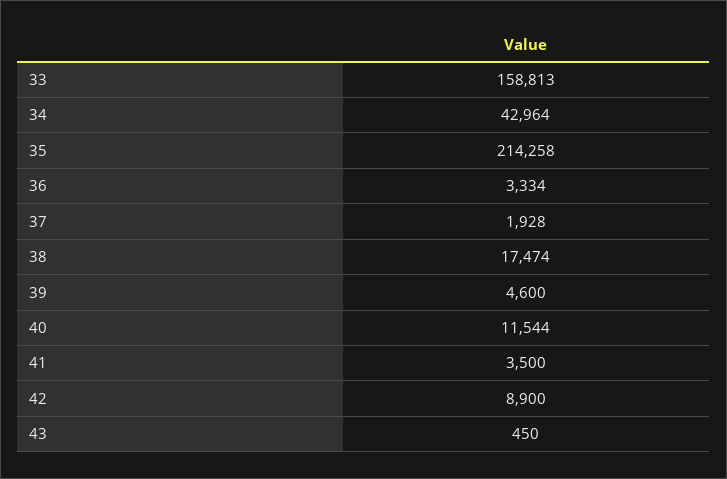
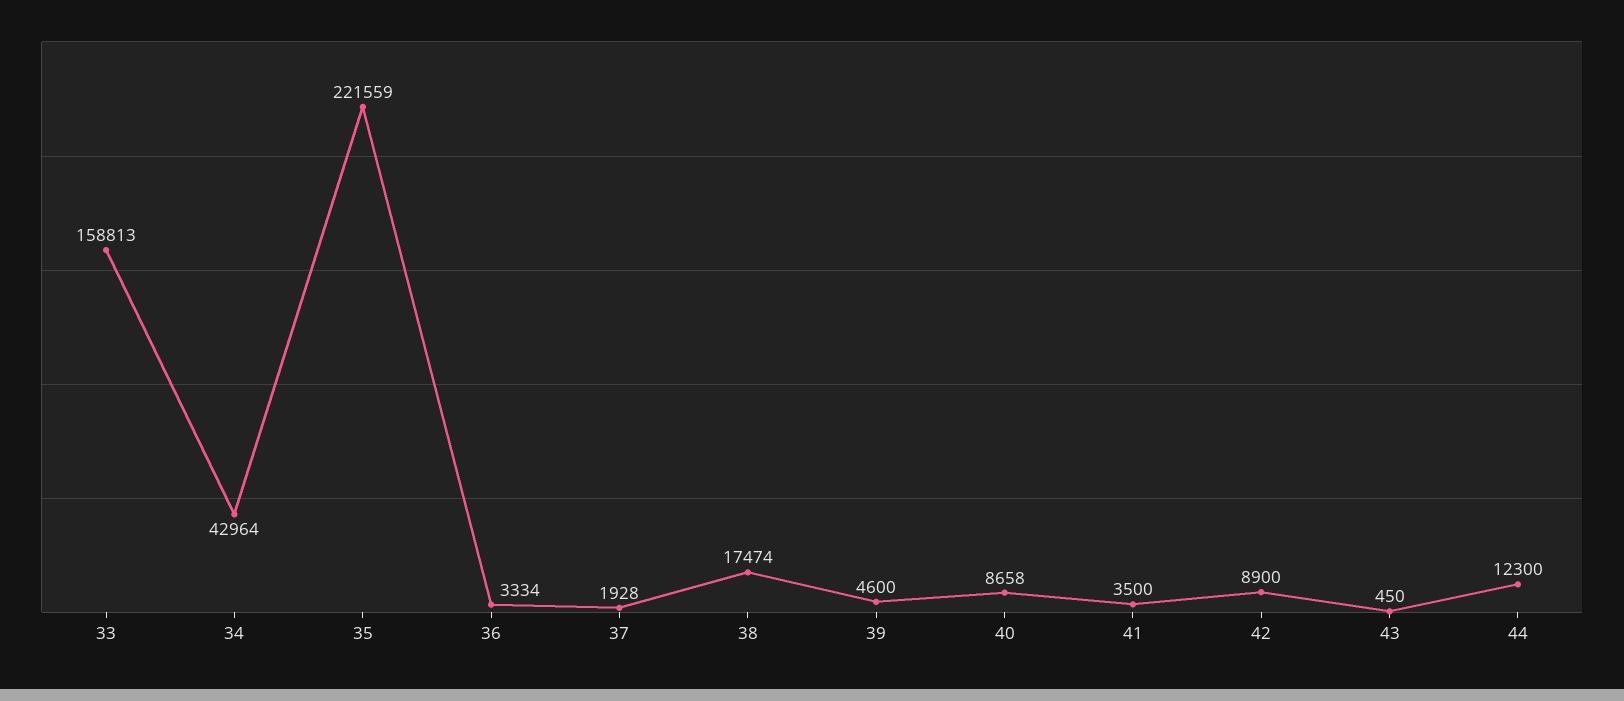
35: 214258 -> 221559
40: 11544 -> 8658
44: none -> 12300

